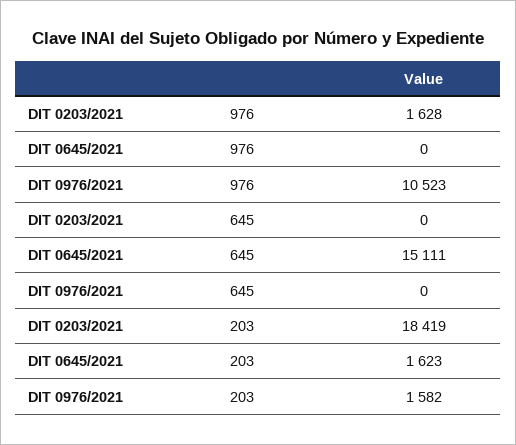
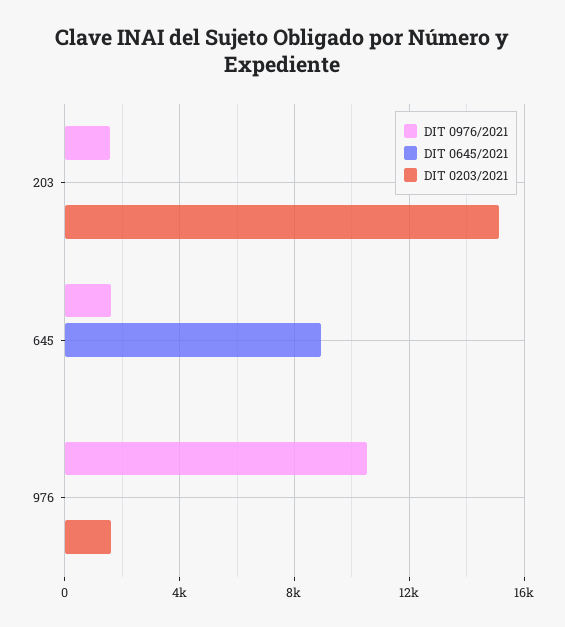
DIT 0645/2021, 645: 15111 -> 9000
DIT 0976/2021, 645: 0 -> 1500
DIT 0203/2021, 203: 18419 -> 15000
DIT 0645/2021, 203: 1623 -> 0

